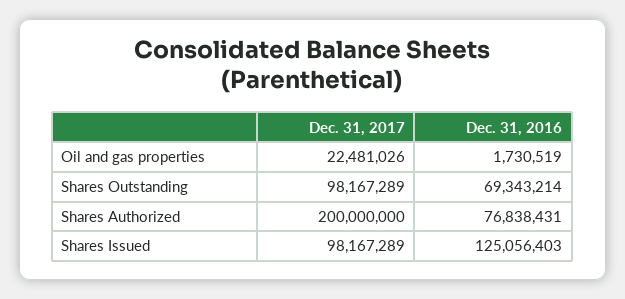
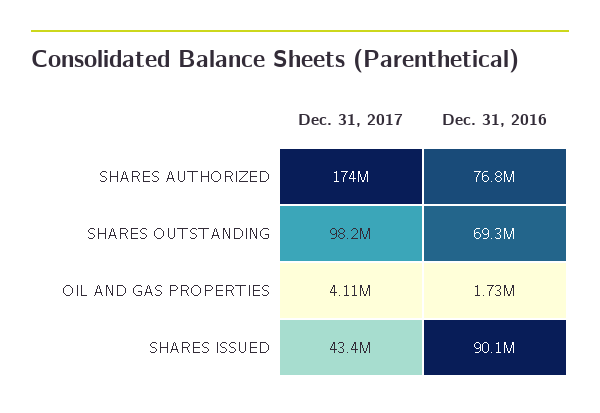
Dec. 31, 2017, Oil and gas properties: 22481026 -> 4110000
Dec. 31, 2017, Shares Authorized: 200000000 -> 174000000
Dec. 31, 2017, Shares Issued: 98167289 -> 43400000
Dec. 31, 2016, Shares Issued: 125056403 -> 90100000

